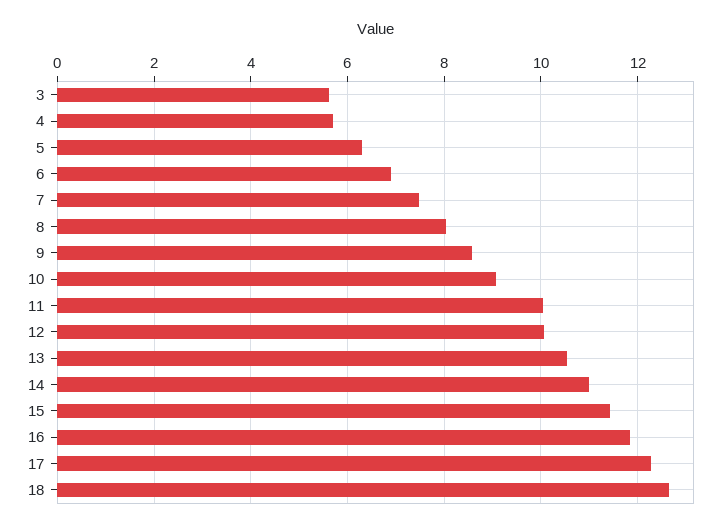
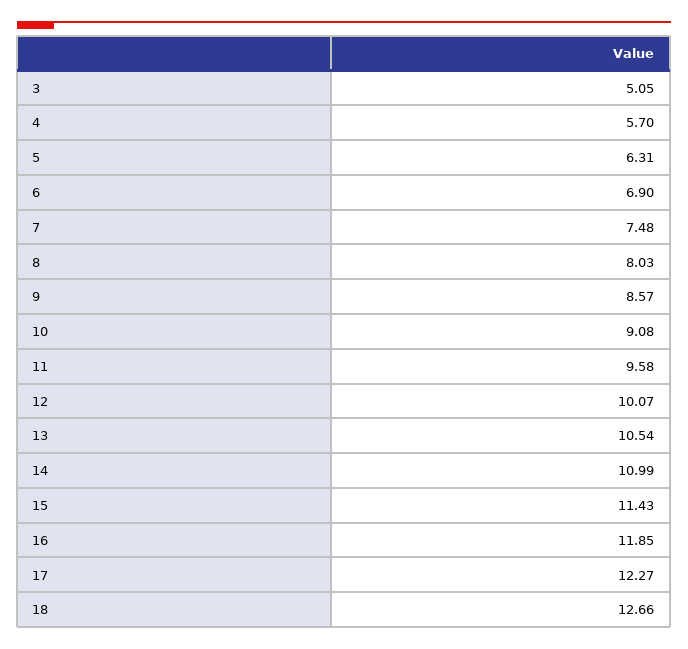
3: 5.6 -> 5.05
11: 10 -> 9.58

